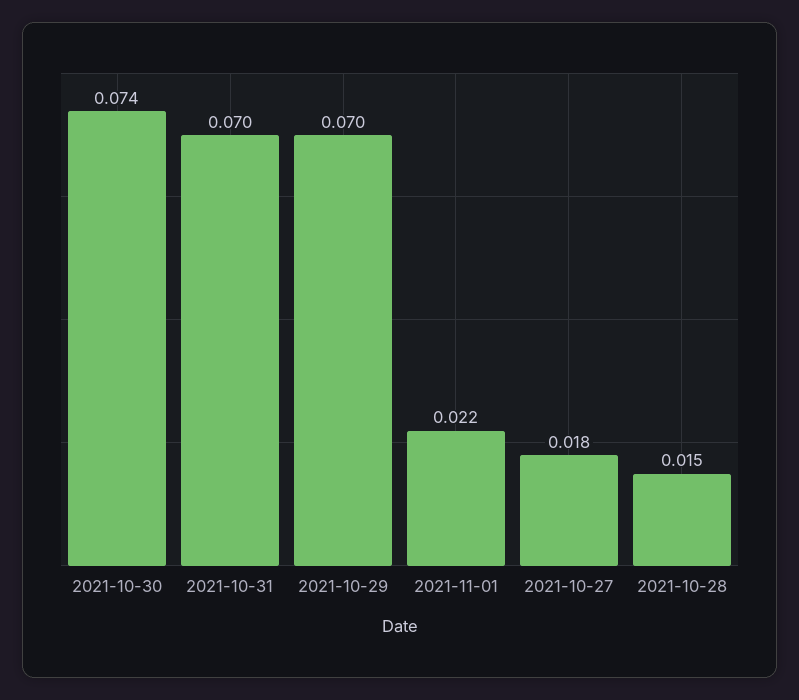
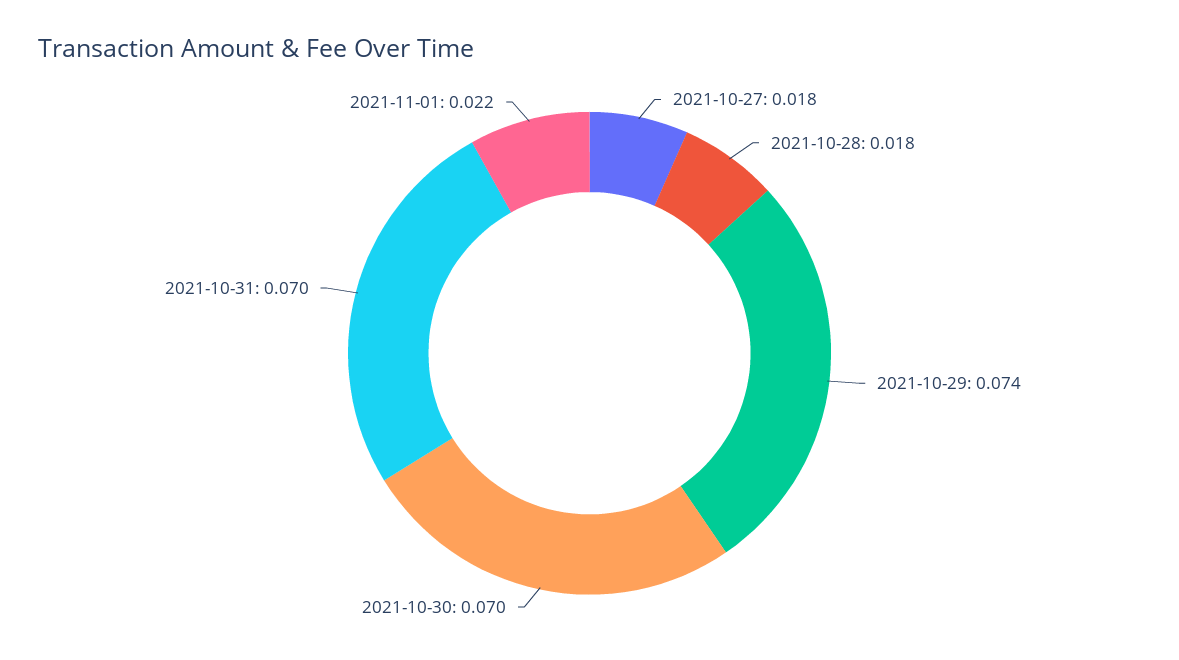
2021-10-30: 0.074 -> 0.07
2021-10-29: 0.07 -> 0.074
2021-10-28: 0.015 -> 0.018

